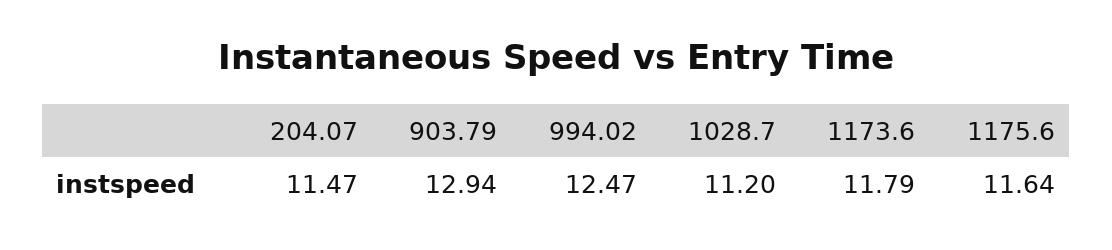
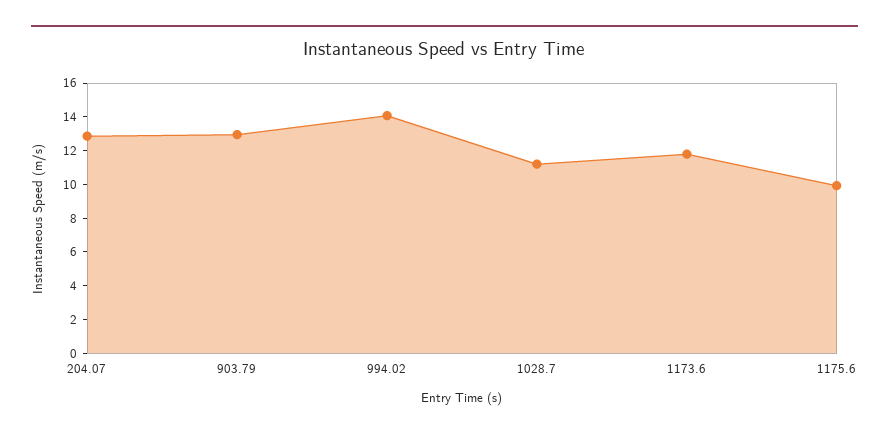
204.07: 11.47 -> 13
994.02: 12.47 -> 14
1175.6: 11.64 -> 10

